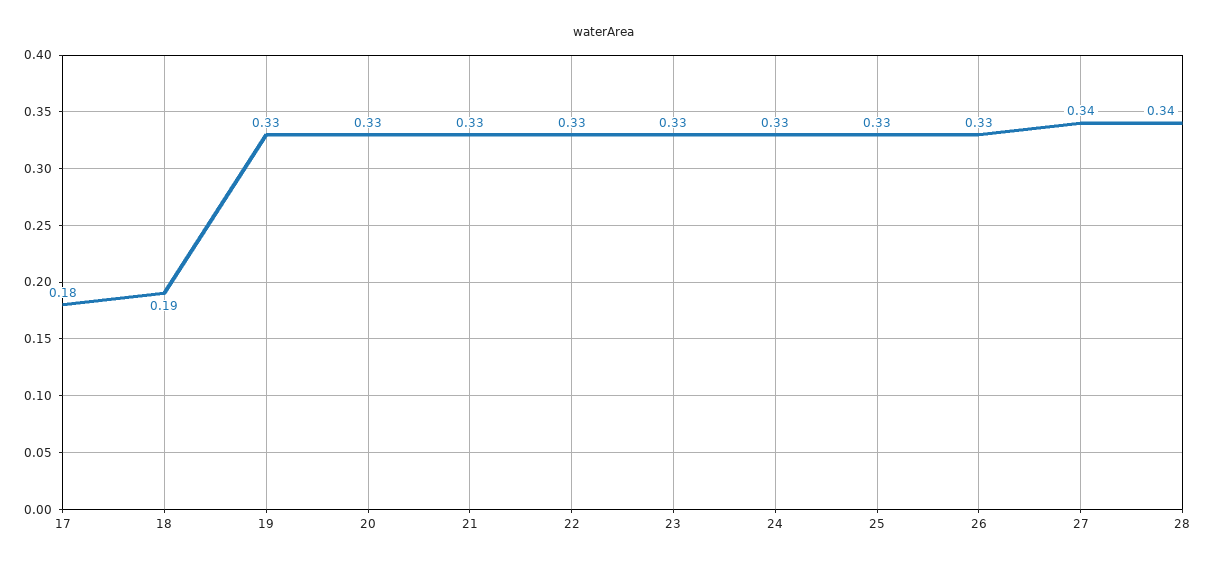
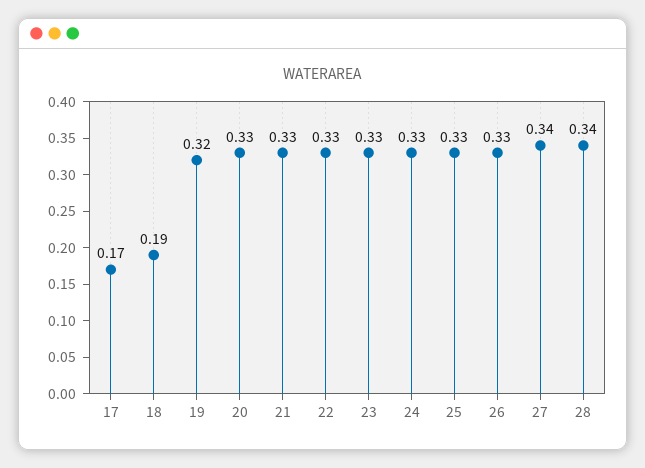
17: 0.18 -> 0.17
19: 0.33 -> 0.32

